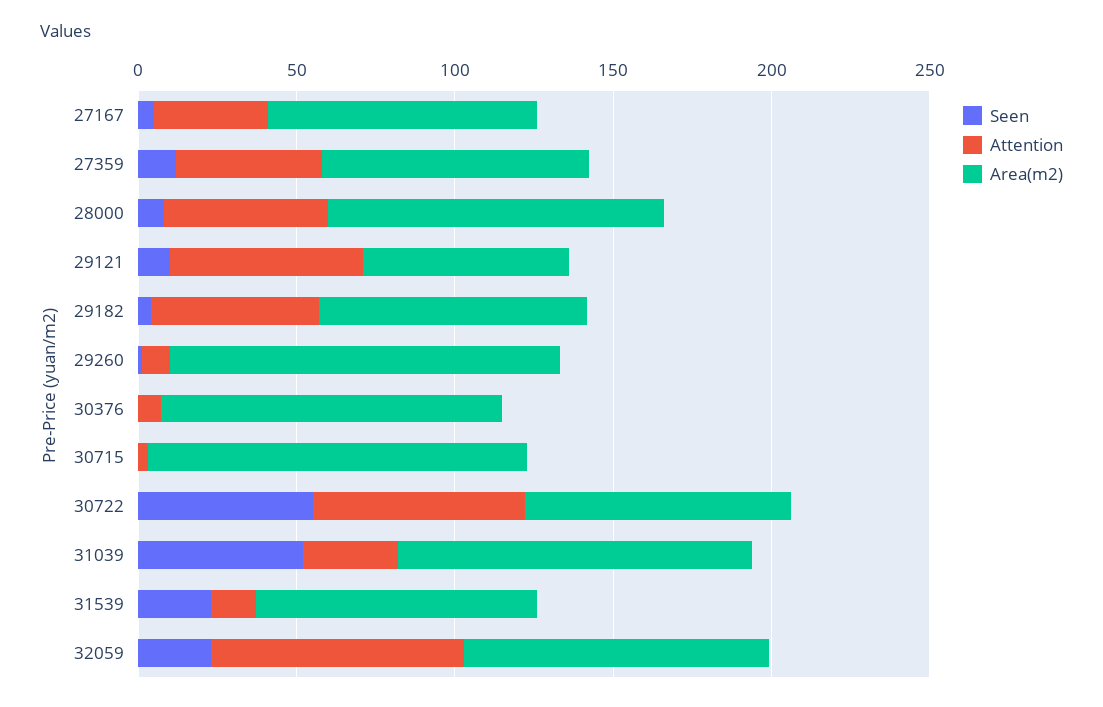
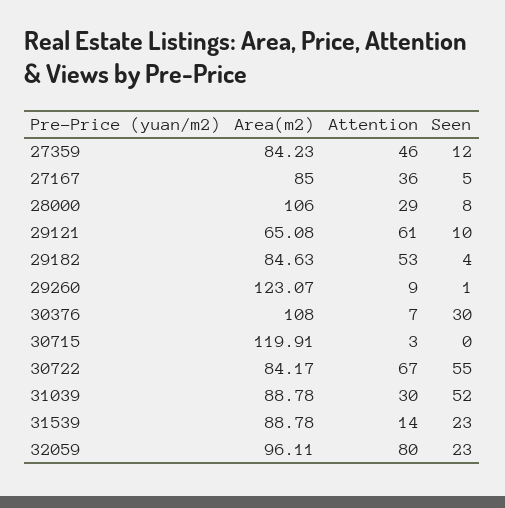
Attention, 28000: 50 -> 29
Seen, 30376: 0 -> 30
Area(m2), 31039: 110 -> 88.78

